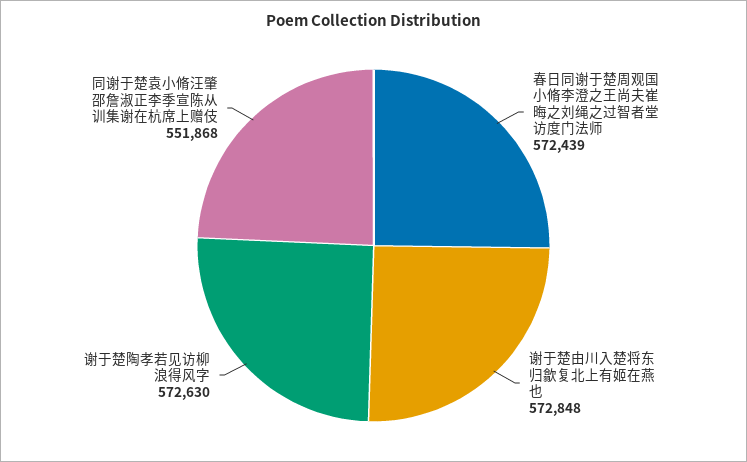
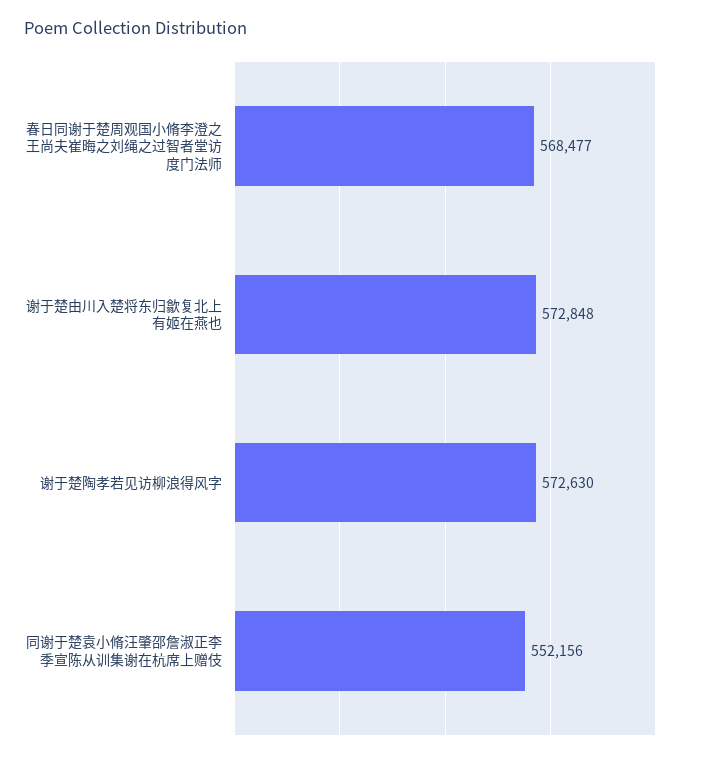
春日同谢于楚周观国小脩李澄之王尚夫崔晦之刘绳之过智者堂访度门法师: 572439 -> 568477
同谢于楚袁小脩汪肇邵詹淑正李季宣陈从训集谢在杭席上赠伎: 551868 -> 552156

